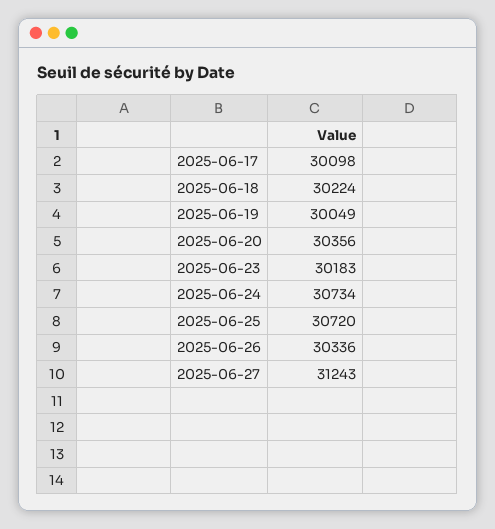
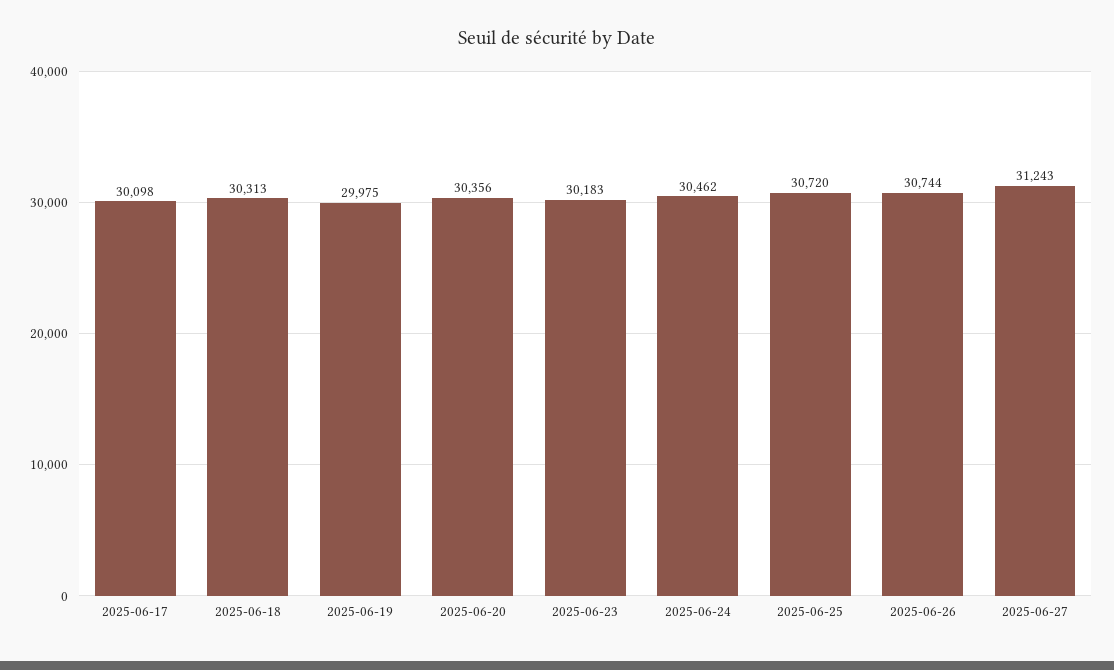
2025-06-18: 30224 -> 30313
2025-06-19: 30049 -> 29975
2025-06-24: 30734 -> 30462
2025-06-26: 30336 -> 30744

